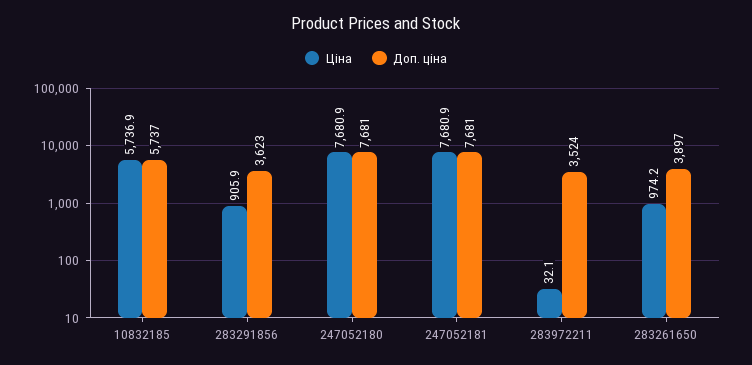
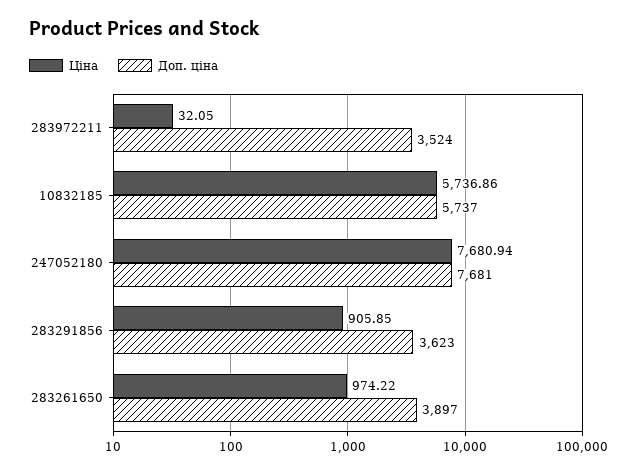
Ціна, 247052181: 7680.9 -> none
Доп. ціна, 247052181: 7681 -> none

